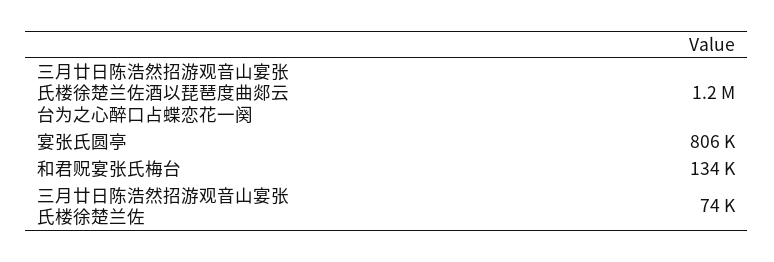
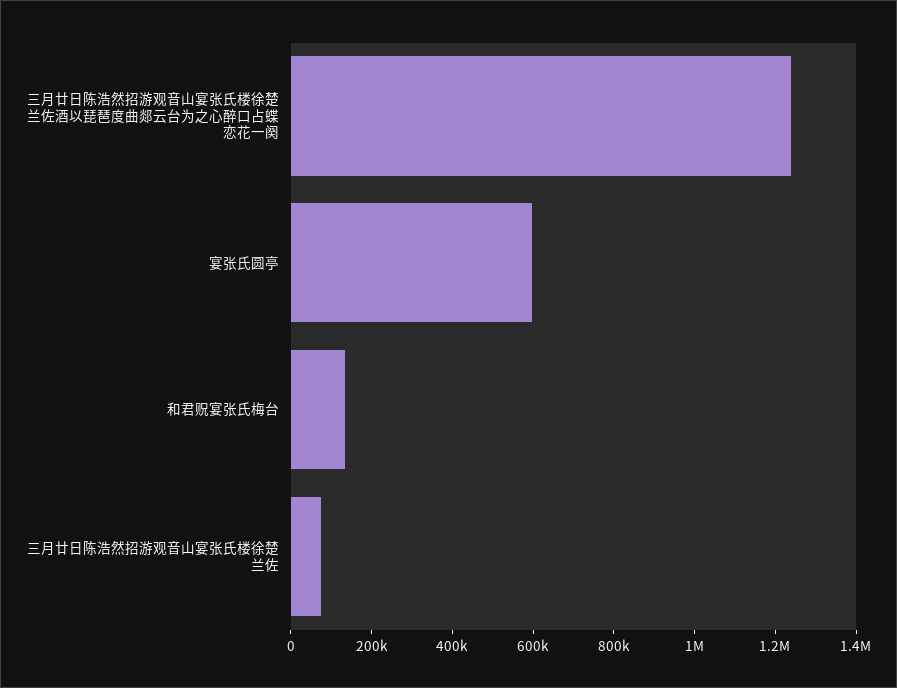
宴张氏圆亭: 806000 -> 600000

